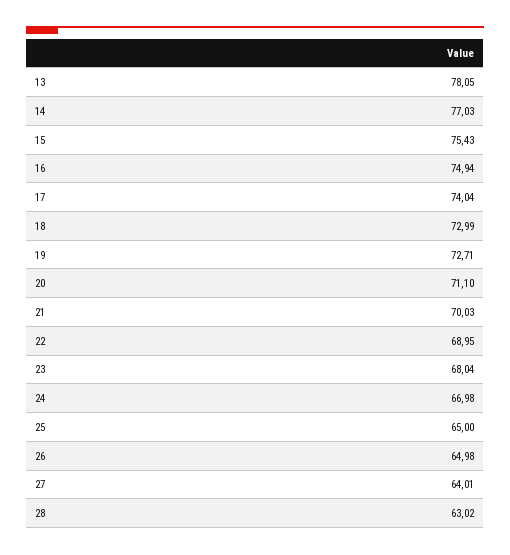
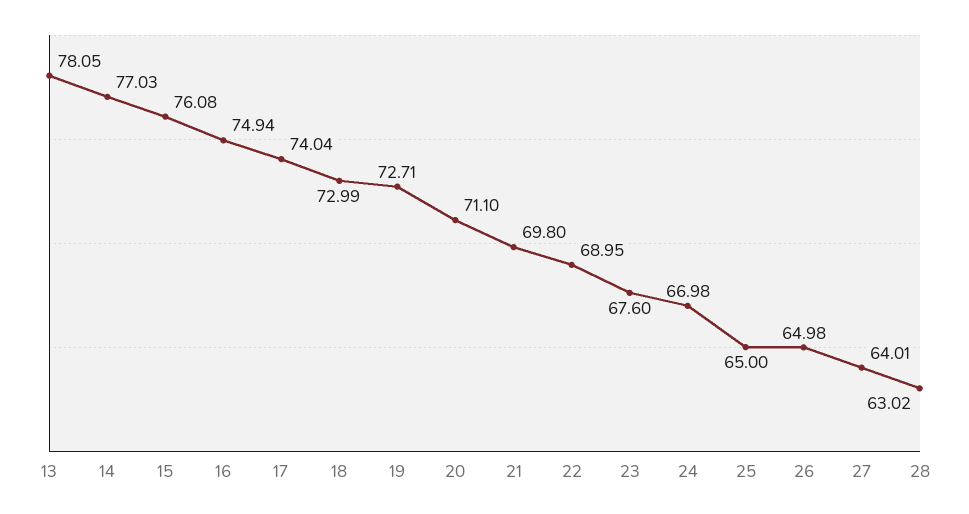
15: 75.43 -> 76.08
21: 70.03 -> 69.8
23: 68.04 -> 67.6

